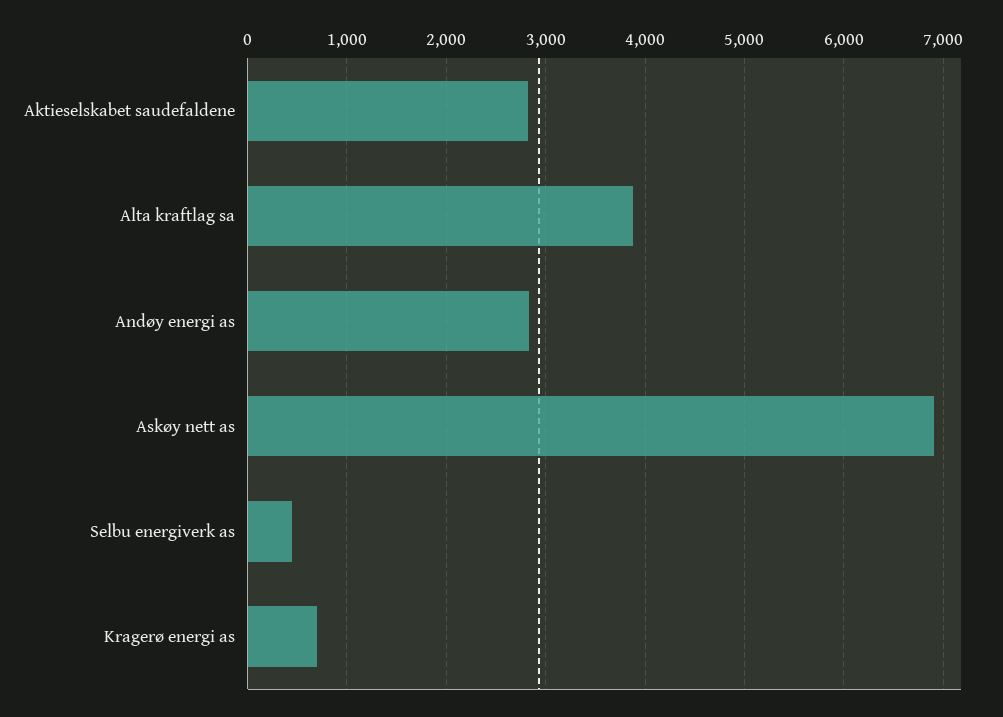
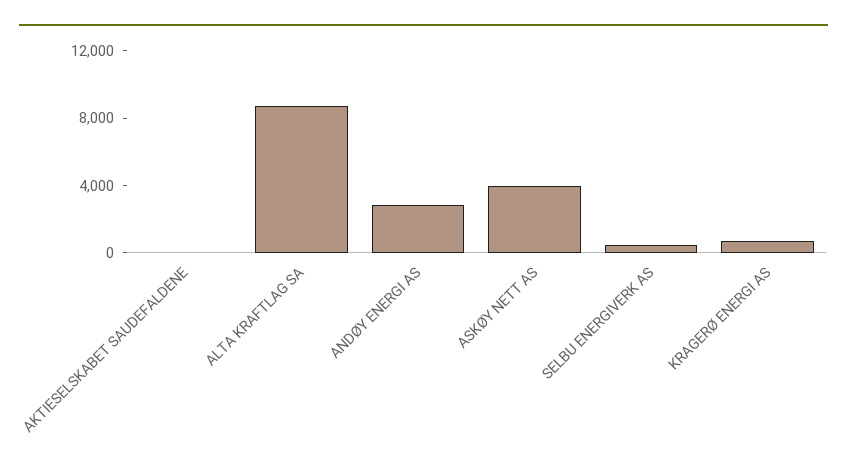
Aktieselskabet saudefaldene: 2800 -> 0
Alta kraftlag sa: 3900 -> 9000
Askøy nett as: 6900 -> 4000

